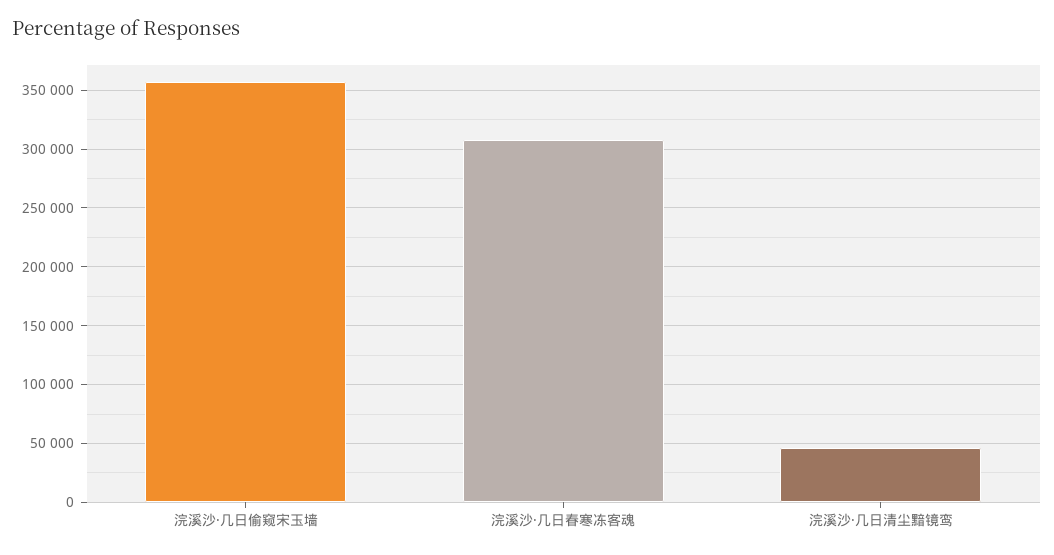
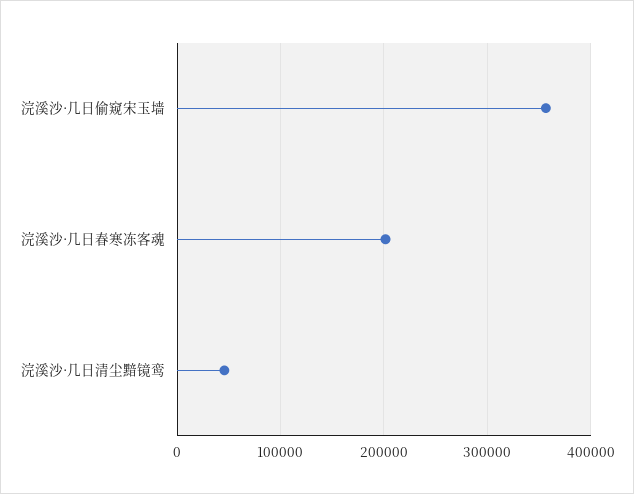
浣溪沙·几日春寒冻客魂: 310000 -> 200000

